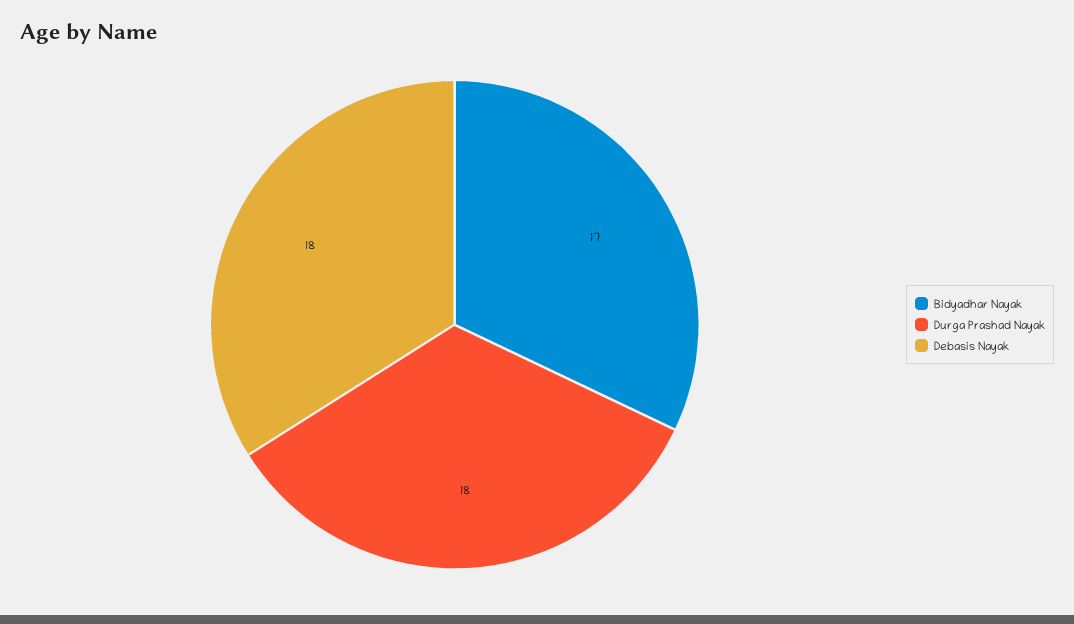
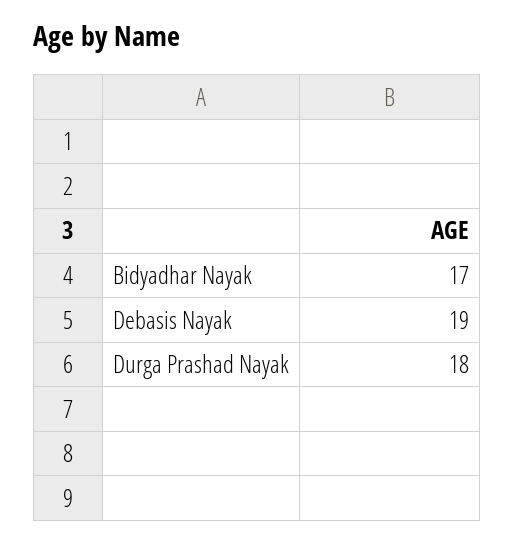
Debasis Nayak: 18 -> 19

